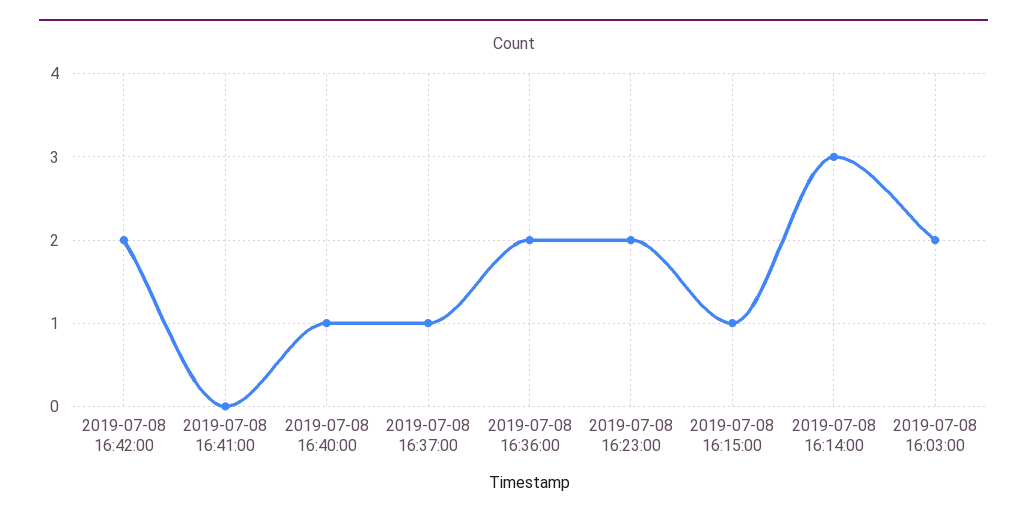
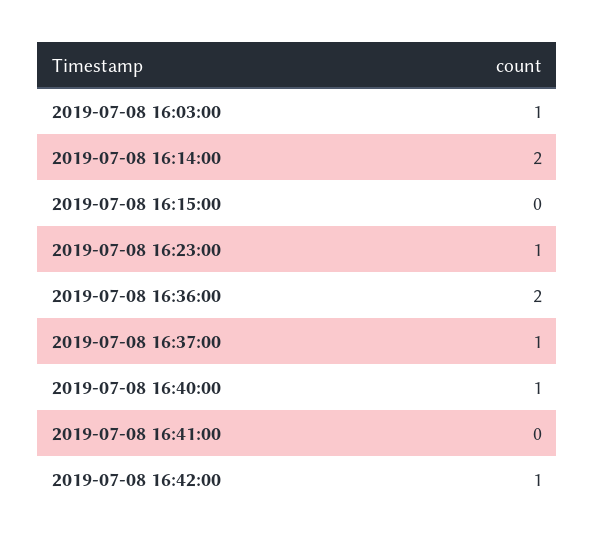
2019-07-08 16:42:00: 2 -> 1
2019-07-08 16:23:00: 2 -> 1
2019-07-08 16:15:00: 1 -> 0
2019-07-08 16:14:00: 3 -> 2
2019-07-08 16:03:00: 2 -> 1

